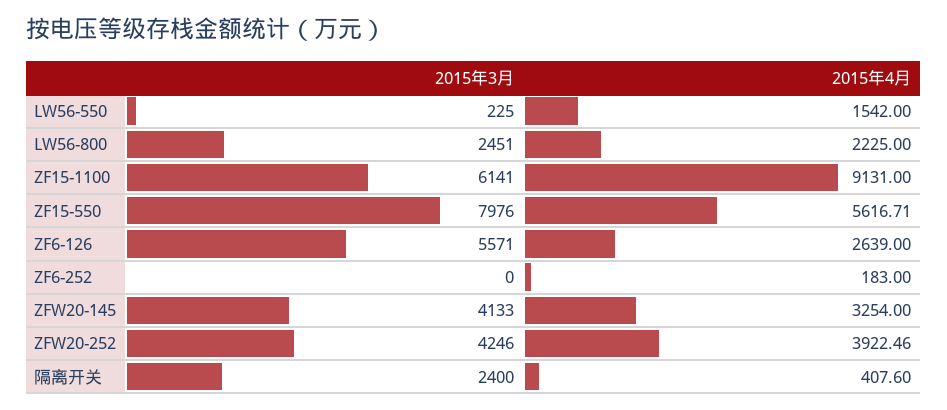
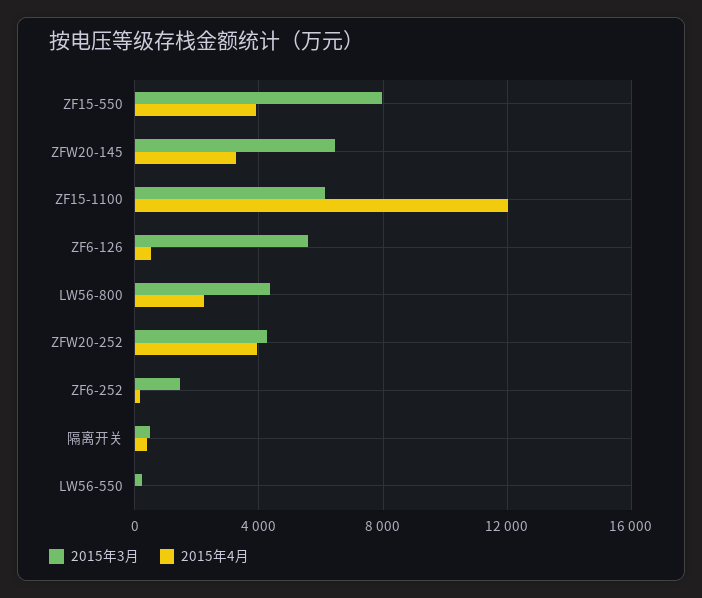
2015年4月, LW56-550: 1542 -> 0
2015年3月, LW56-800: 2451 -> 4500
2015年4月, ZF15-1100: 9131 -> 12000
2015年4月, ZF15-550: 5616.71 -> 4000
2015年4月, ZF6-126: 2639 -> 500
2015年3月, ZF6-252: 0 -> 1500
2015年3月, ZFW20-145: 4133 -> 6500
2015年3月, 隔离开关: 2400 -> 500

